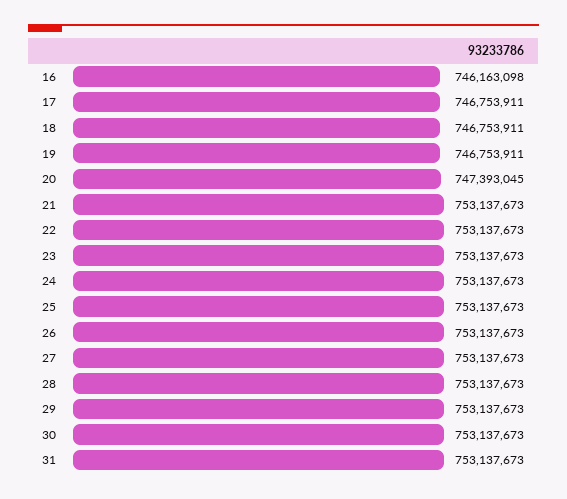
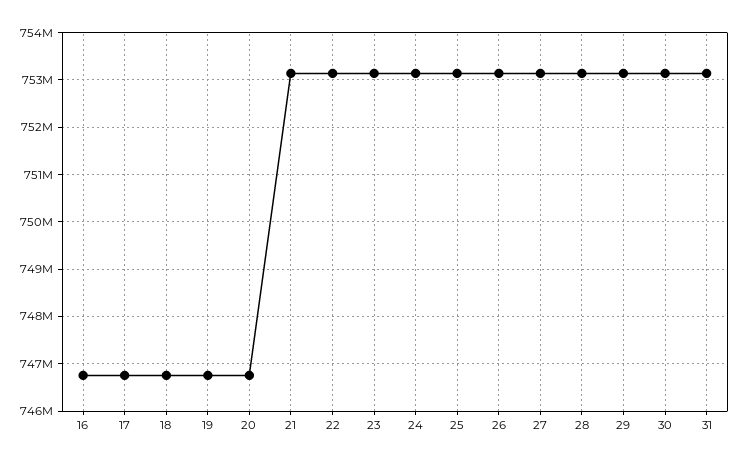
16: 746163098 -> 746800000
20: 747393045 -> 746800000

